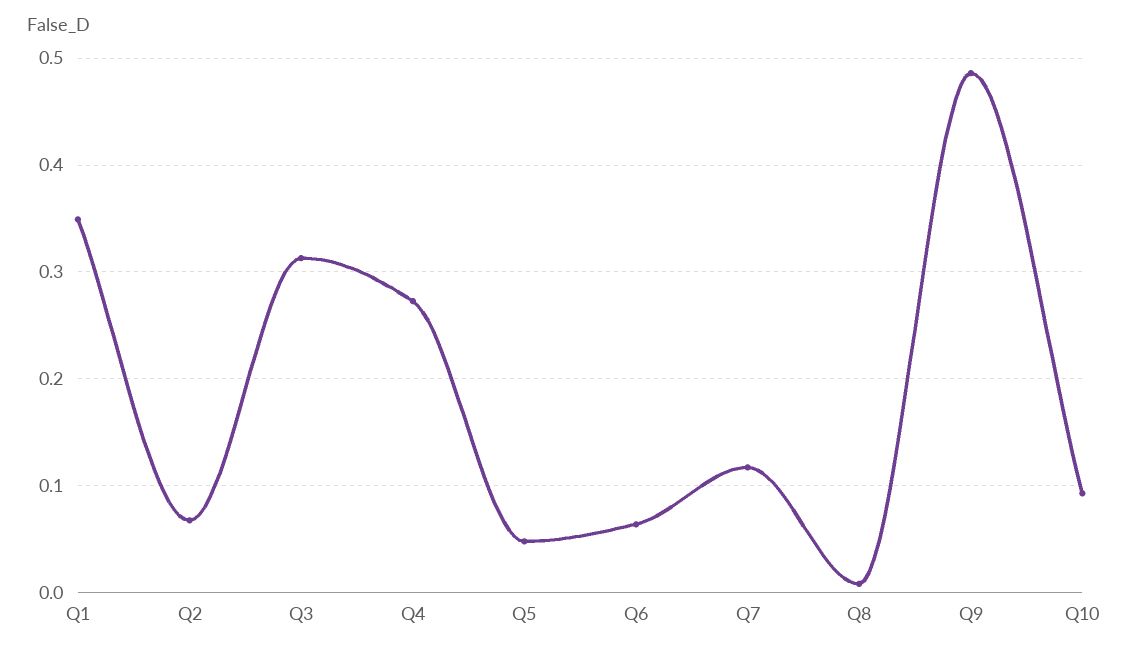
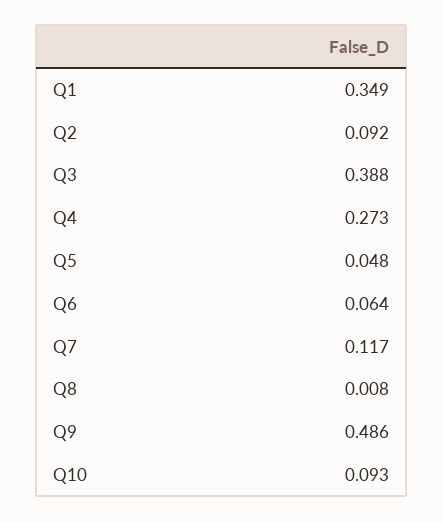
Q2: 0.07 -> 0.092
Q3: 0.31 -> 0.388

